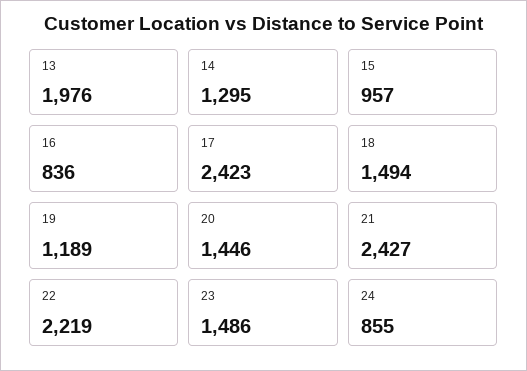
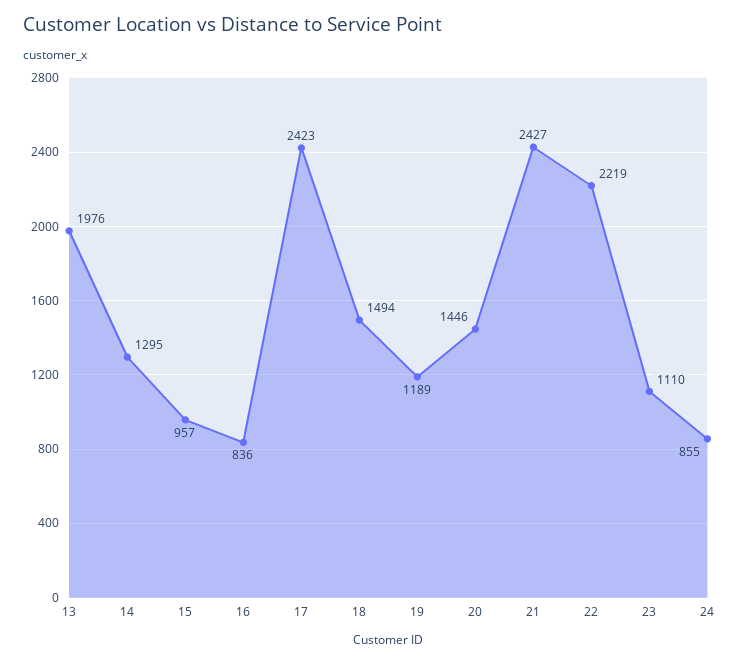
23: 1486 -> 1110

